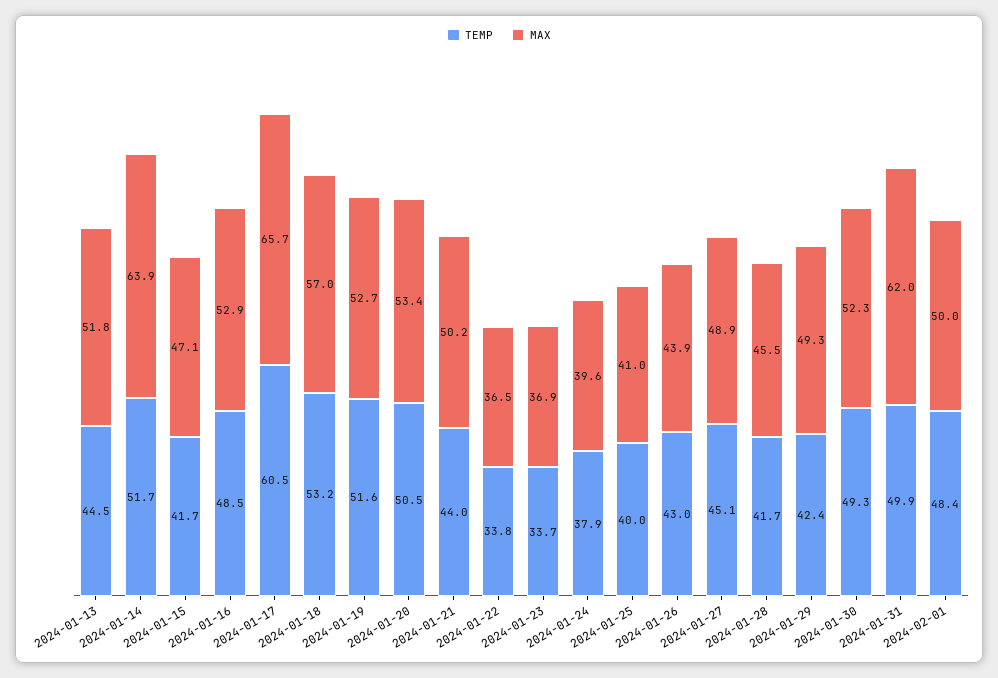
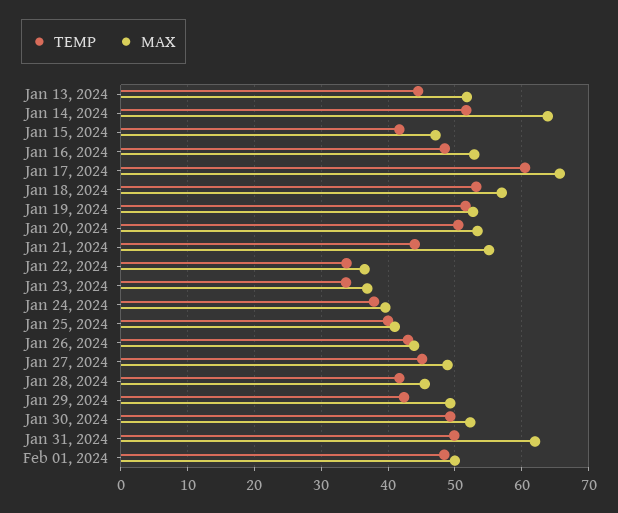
MAX, 2024-01-21: 50.2 -> 55

